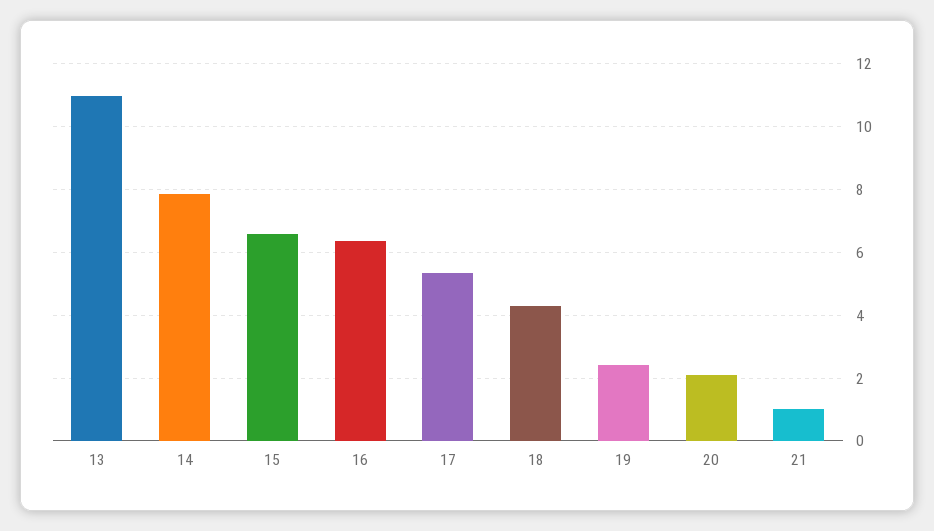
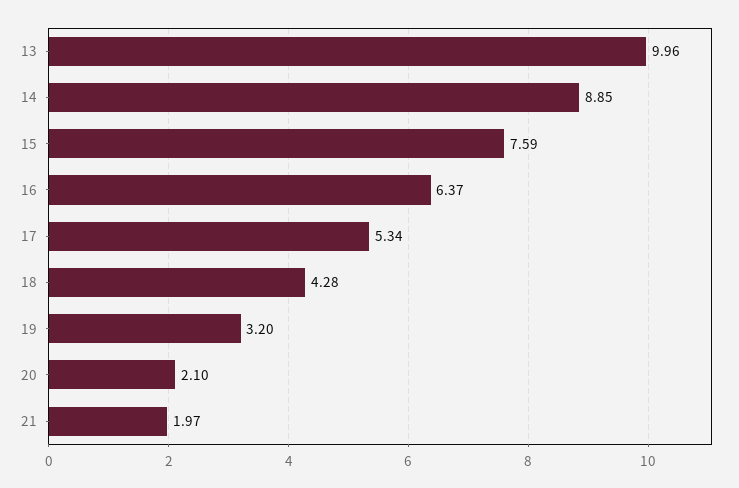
13: 11 -> 9.96
14: 7.8 -> 8.85
15: 6.6 -> 7.59
19: 2.4 -> 3.2
21: 1 -> 1.97

